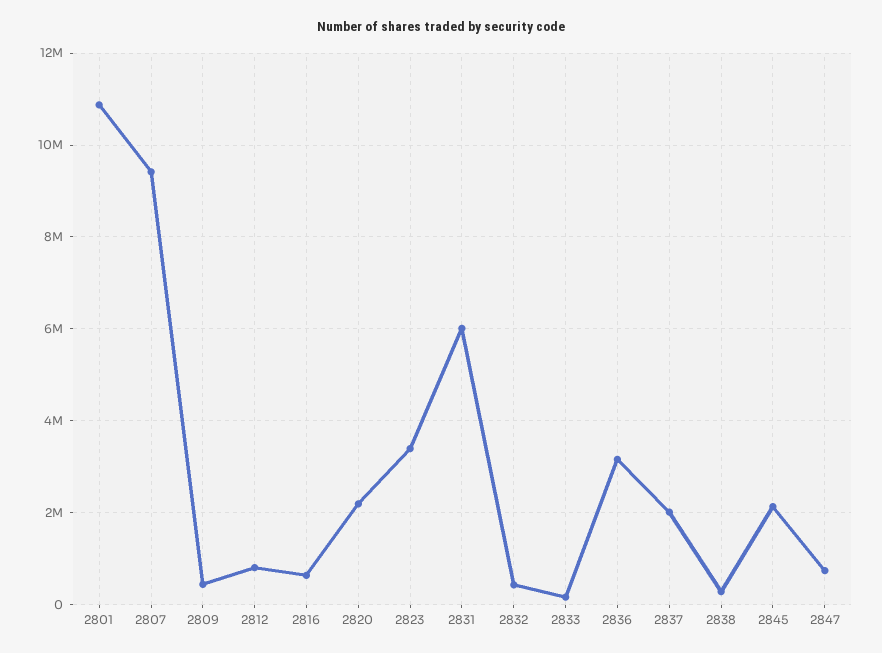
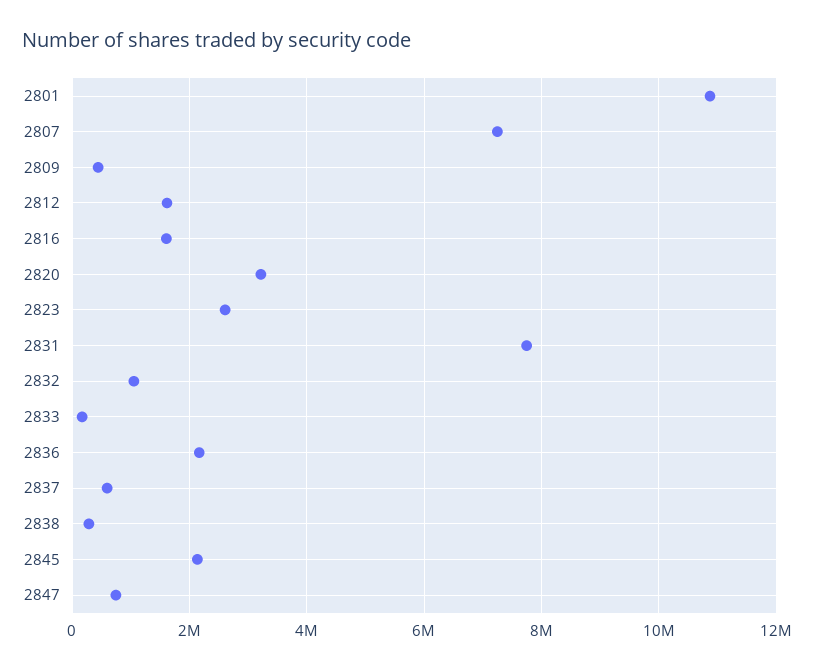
2807: 9400000 -> 7200000
2812: 800000 -> 1600000
2816: 600000 -> 1600000
2820: 2200000 -> 3200000
2823: 3400000 -> 2600000
2831: 6000000 -> 7800000
2832: 400000 -> 1000000
2836: 3200000 -> 2200000
2837: 2000000 -> 600000

